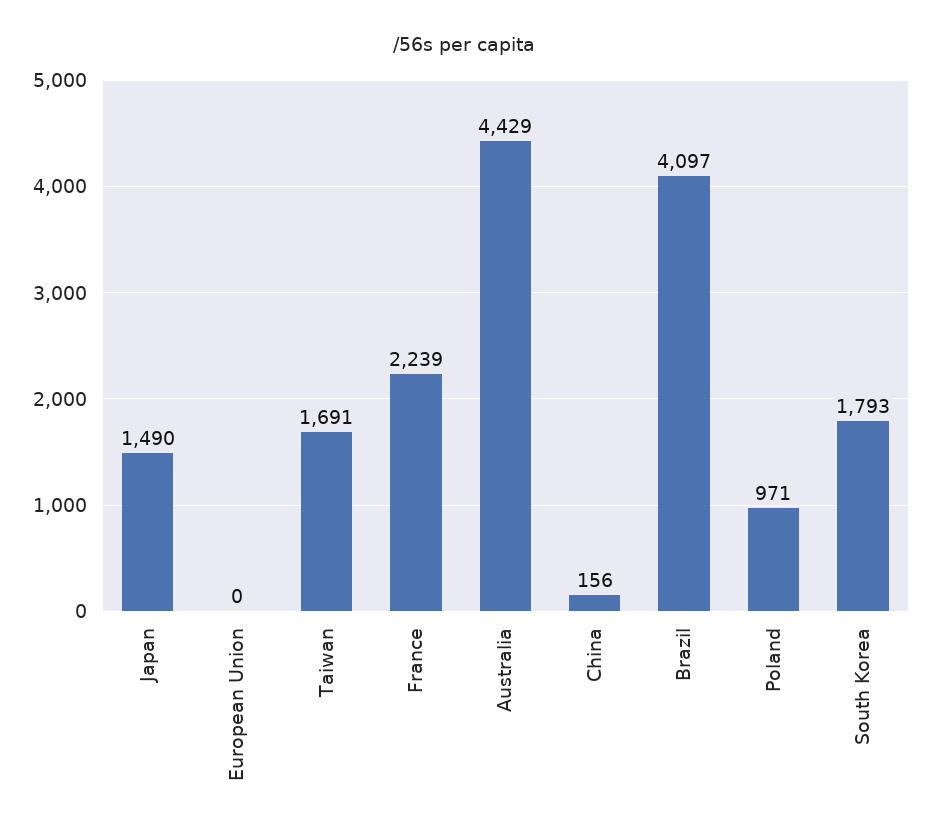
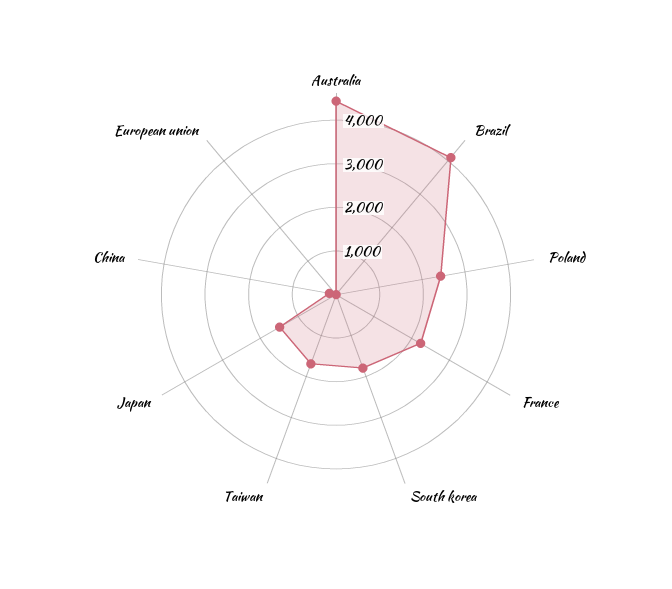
Poland: 971 -> 2400

